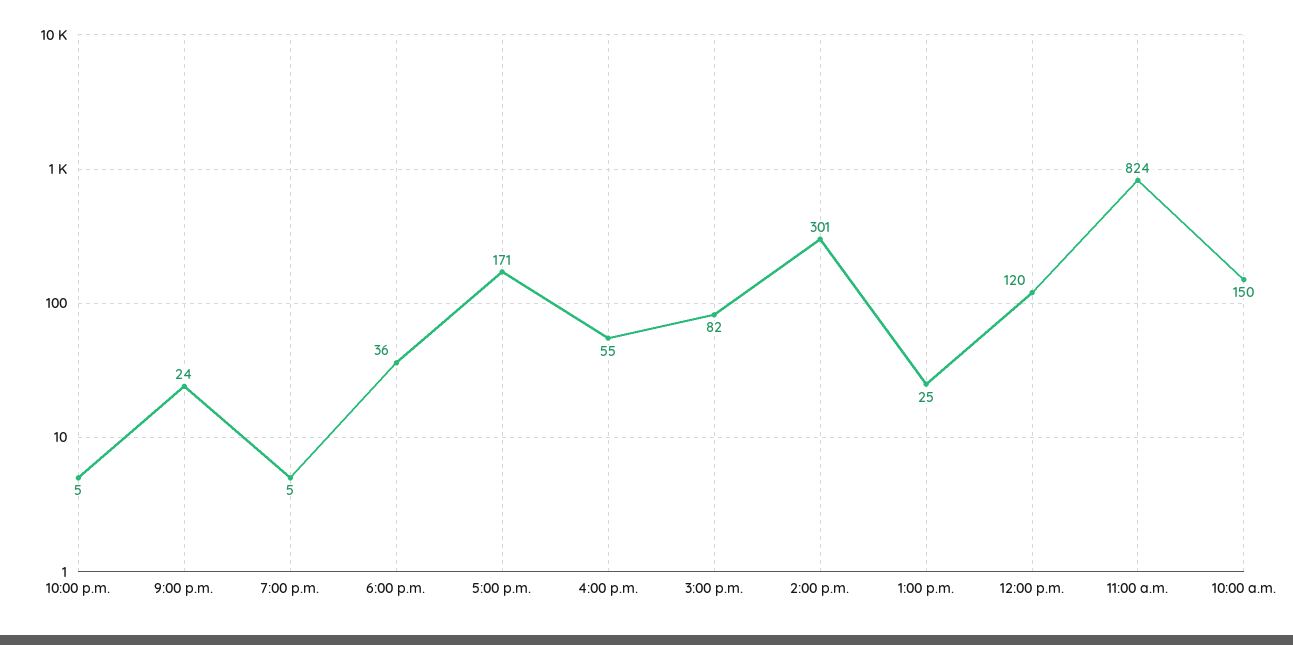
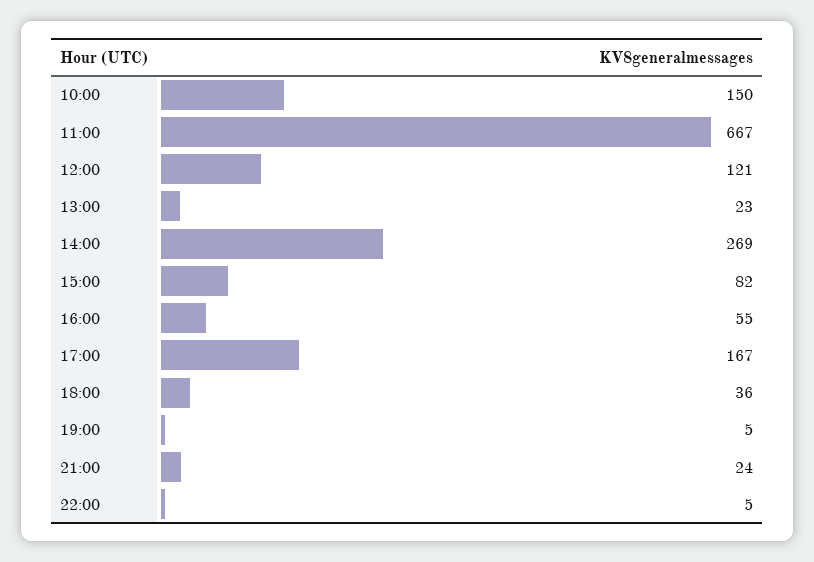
5:00 p.m.: 171 -> 167
2:00 p.m.: 301 -> 269
1:00 p.m.: 25 -> 23
12:00 p.m.: 120 -> 121
11:00 a.m.: 824 -> 667

